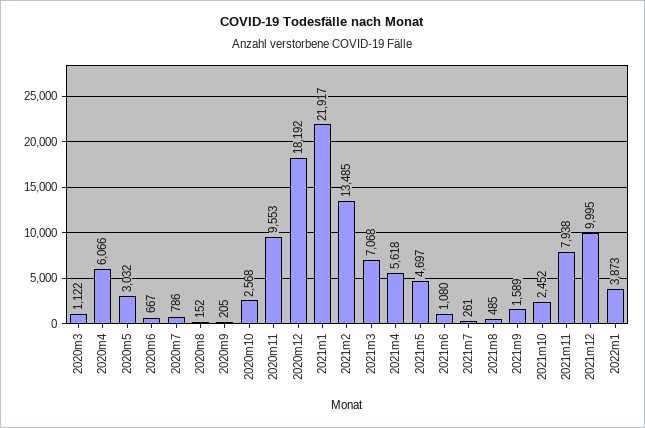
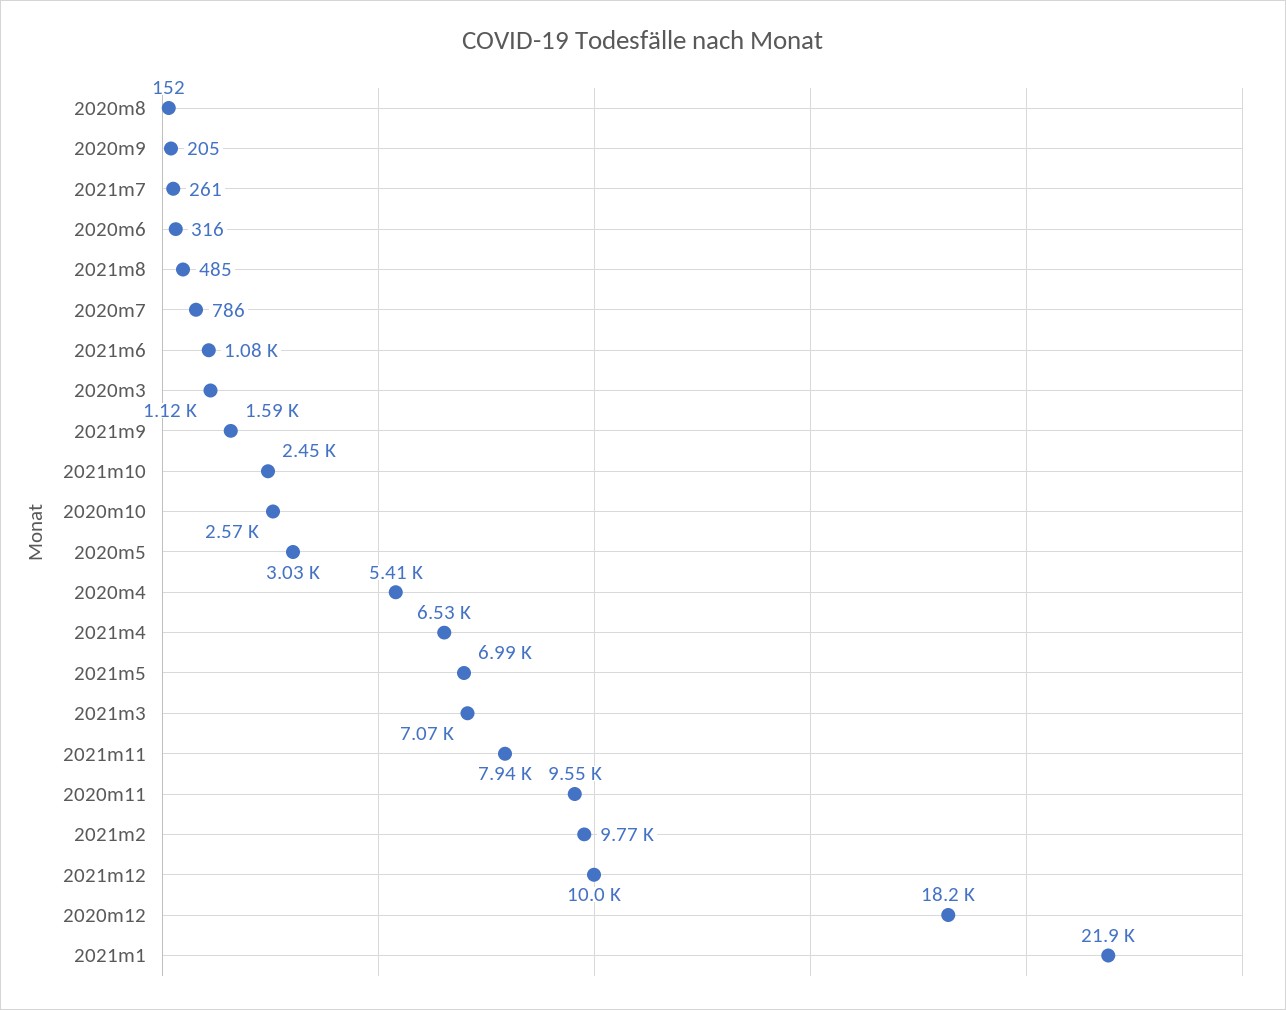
2020m4: 6066 -> 5410
2020m6: 667 -> 316
2021m2: 13485 -> 9770
2021m4: 5618 -> 6530
2021m5: 4697 -> 6990
2022m1: 3873 -> none

